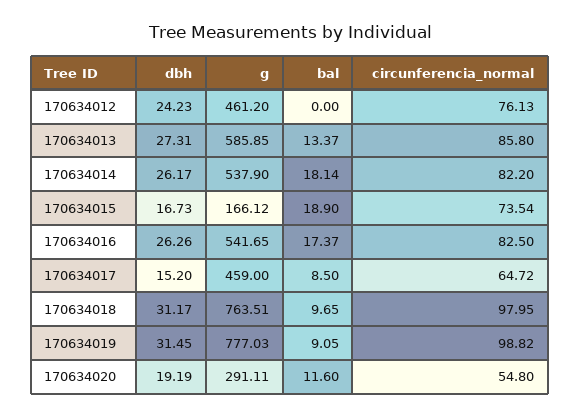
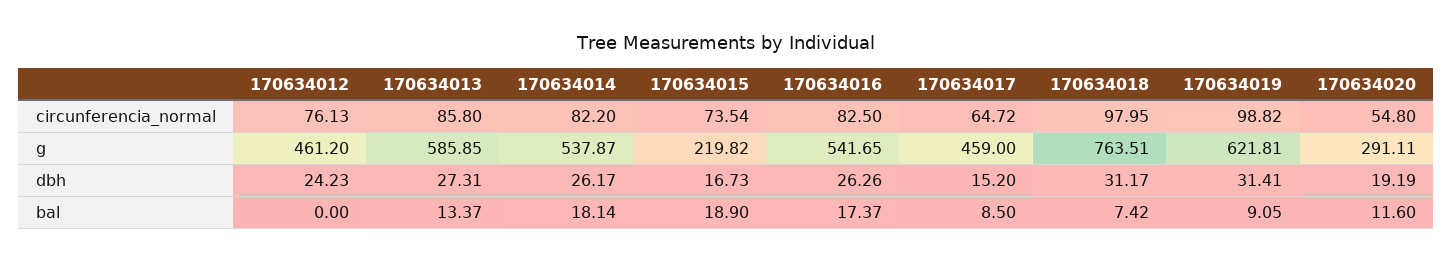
g, 170634014: 537.9 -> 537.87
g, 170634015: 166.12 -> 219.82
bal, 170634018: 9.65 -> 7.42
dbh, 170634019: 31.45 -> 31.41
g, 170634019: 777.03 -> 621.81

